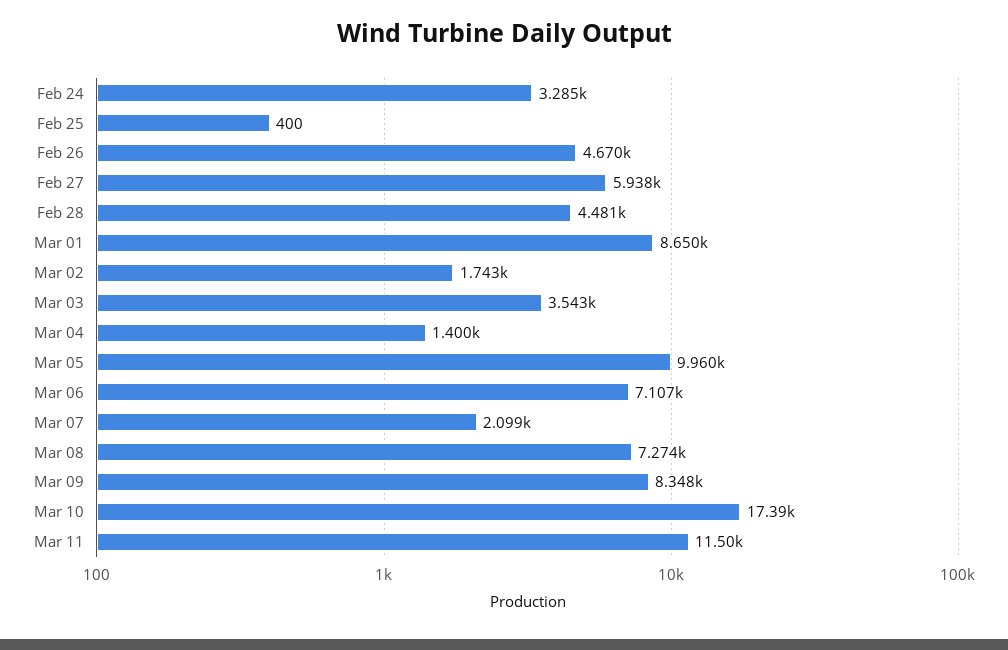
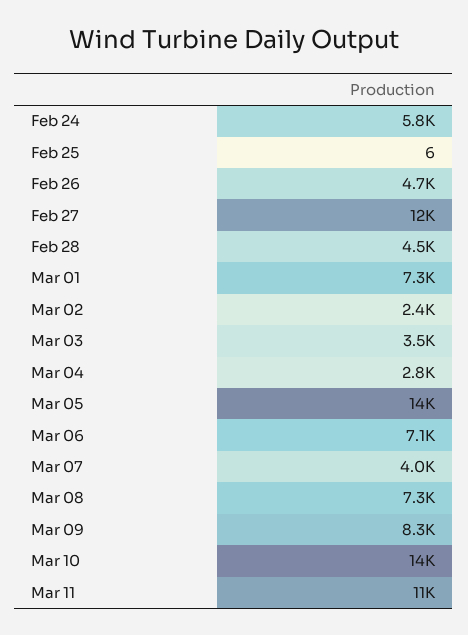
Feb 24: 3285 -> 5800
Feb 25: 400 -> 6
Feb 27: 5938 -> 12000
Mar 01: 8650 -> 7300
Mar 02: 1743 -> 2400
Mar 04: 1400 -> 2800
Mar 05: 9960 -> 14000
Mar 07: 2099 -> 4000
Mar 10: 17390 -> 14000

